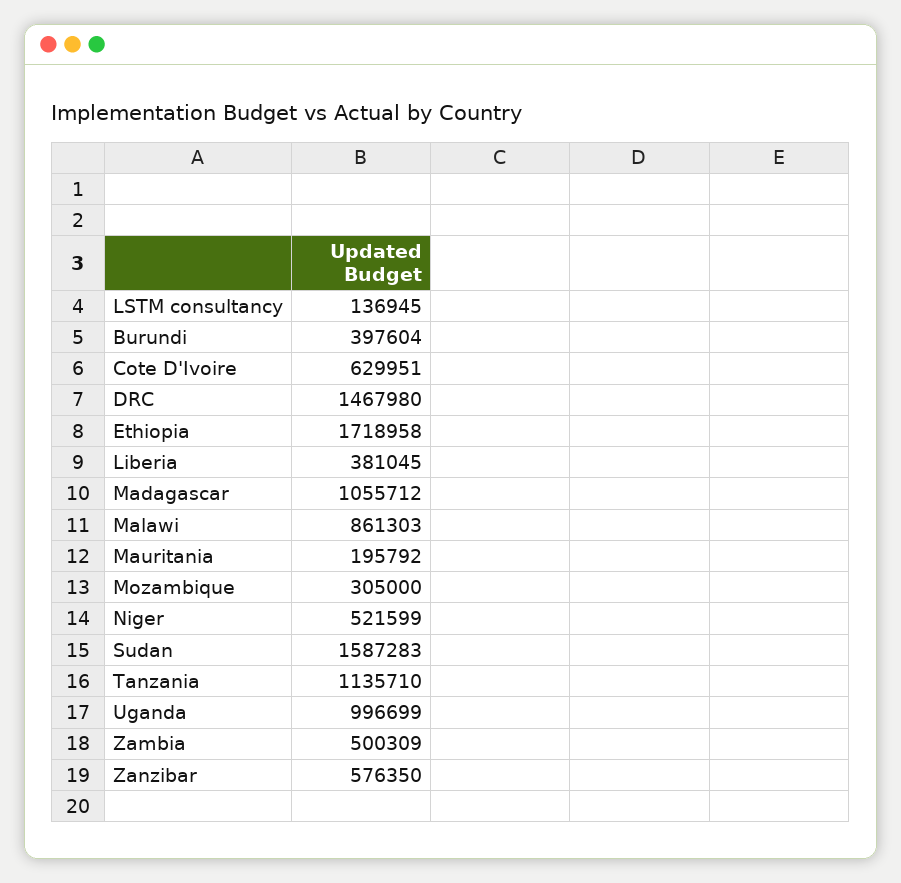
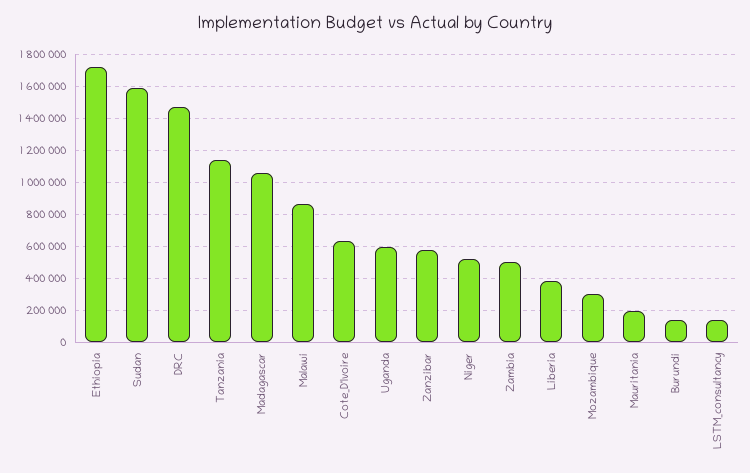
Burundi: 397604 -> 150000
Uganda: 996699 -> 600000

